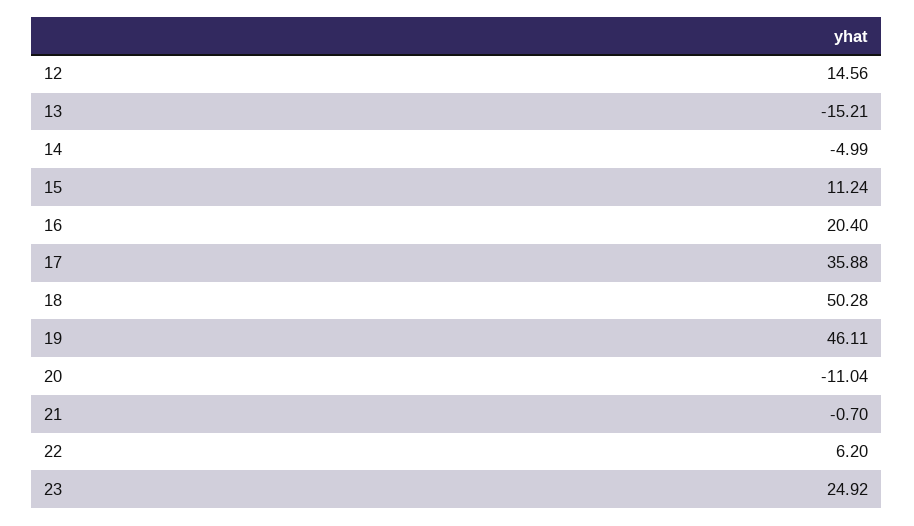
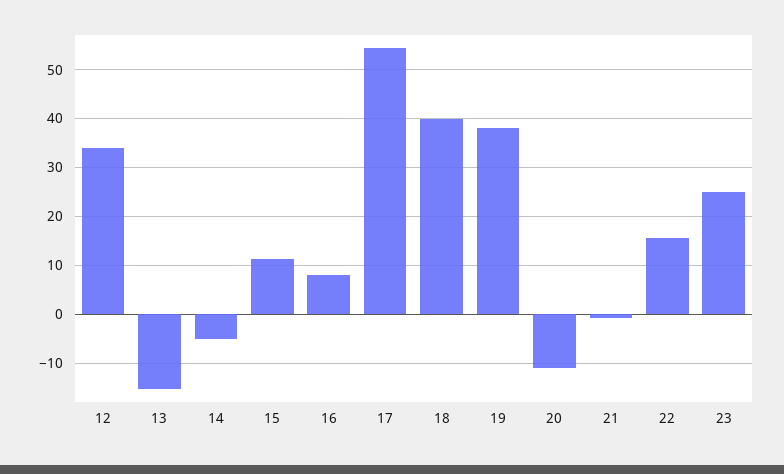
12: 14.56 -> 34
16: 20.4 -> 8
17: 35.88 -> 54
18: 50.28 -> 40
19: 46.11 -> 38
22: 6.2 -> 16

